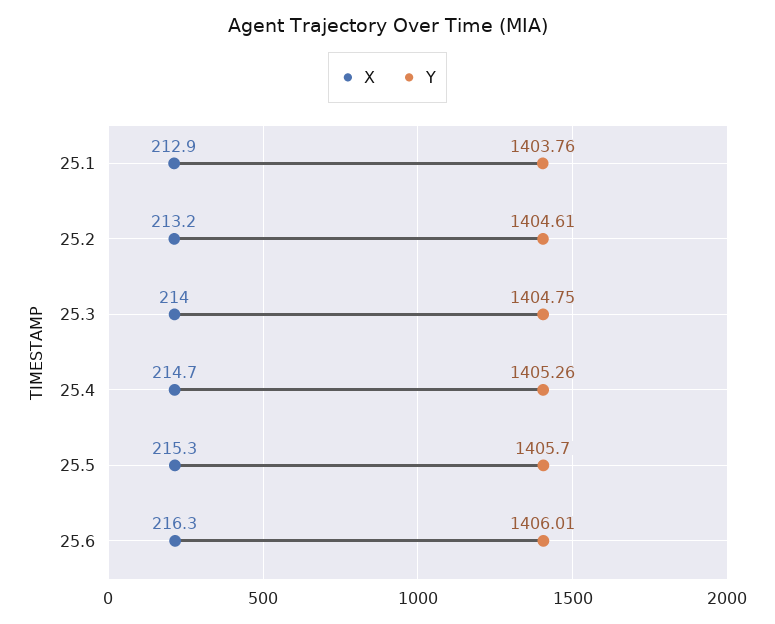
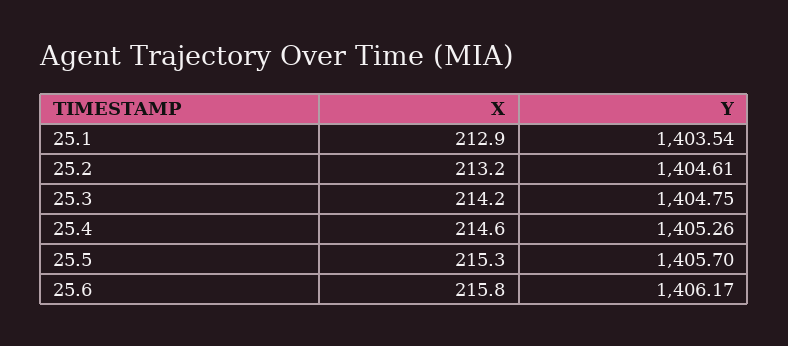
Y, 25.1: 1403.76 -> 1403.54
X, 25.3: 214 -> 214.2
X, 25.4: 214.7 -> 214.6
X, 25.6: 216.3 -> 215.8
Y, 25.6: 1406.01 -> 1406.17

